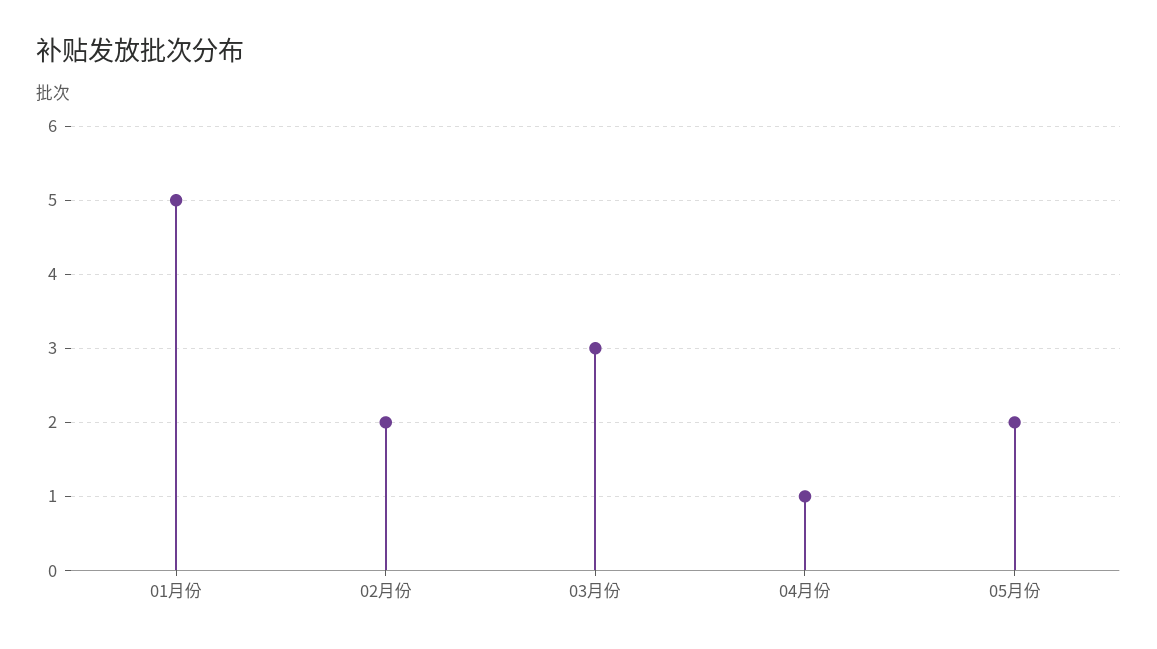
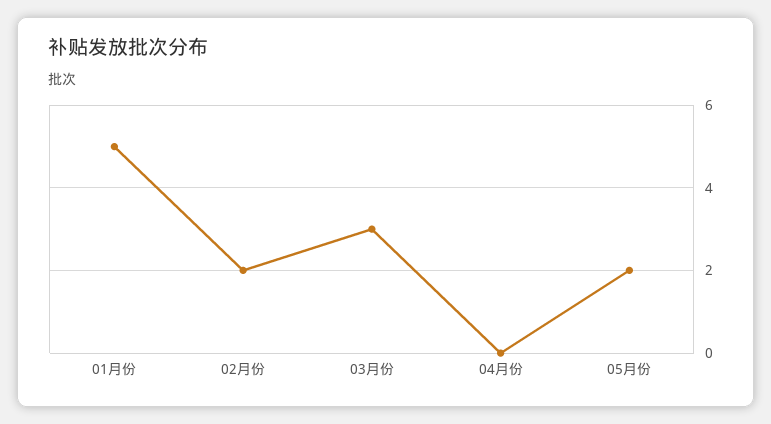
04月份: 1 -> 0

